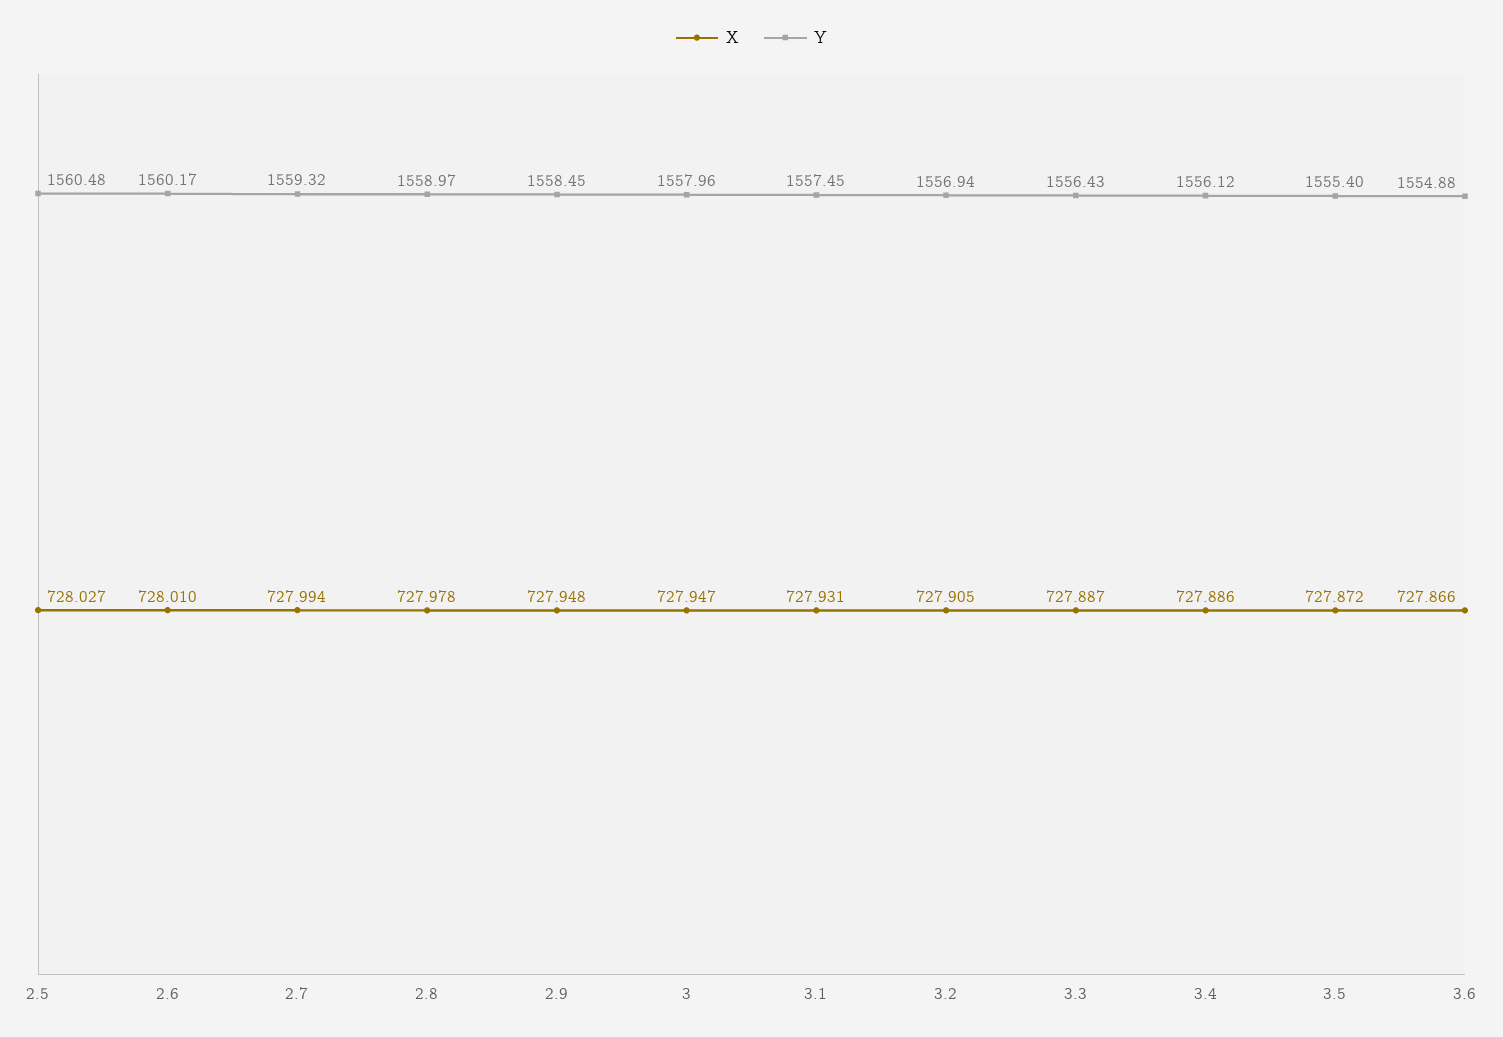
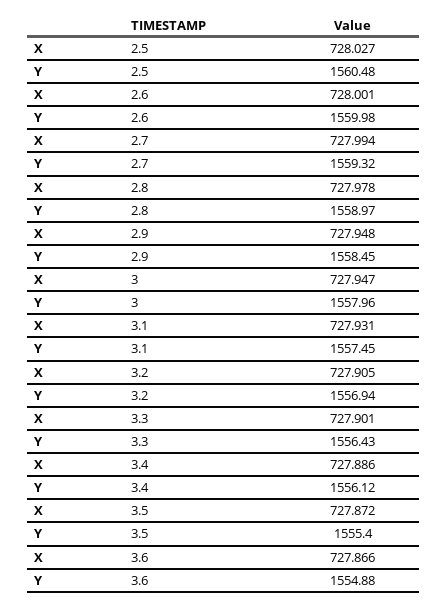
X, 2.6: 728.01 -> 728.001
Y, 2.6: 1560.17 -> 1559.98
X, 3.3: 727.887 -> 727.901

